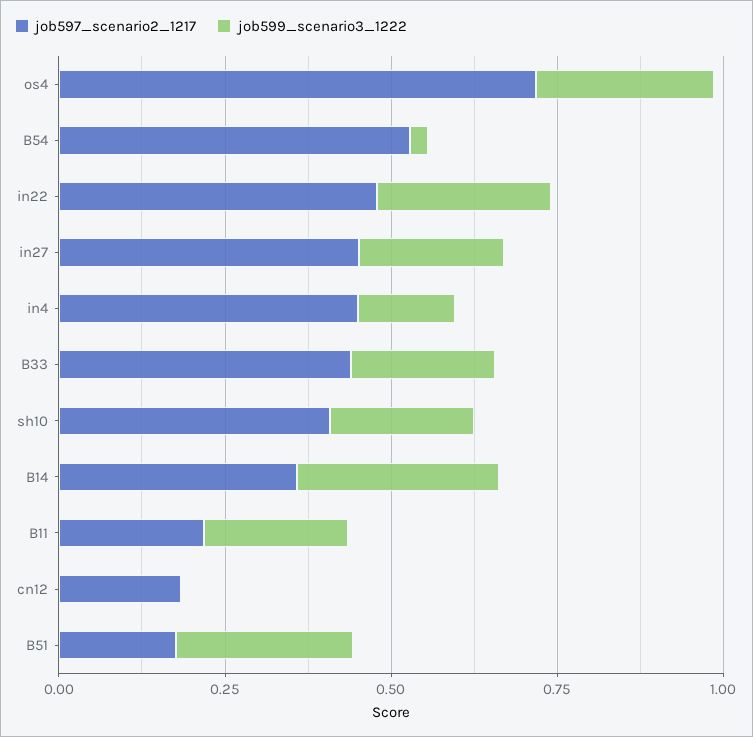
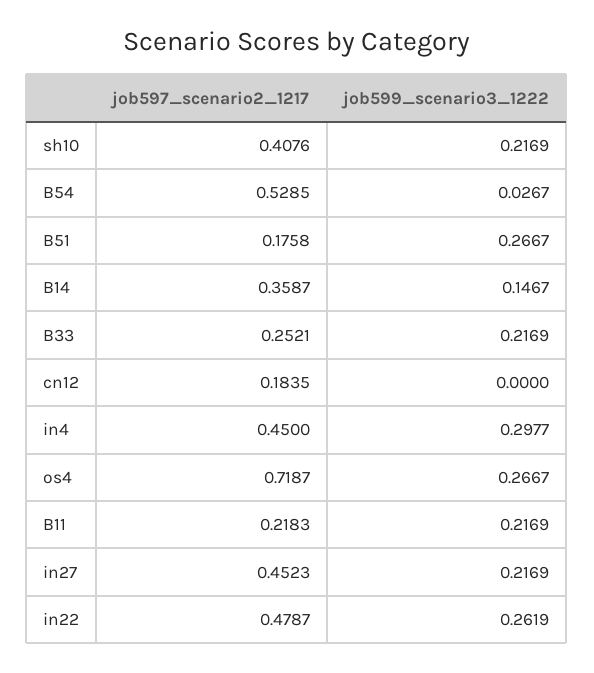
job599_scenario3_1222, in4: 0.15 -> 0.2977
job597_scenario2_1217, B33: 0.45 -> 0.2521
job599_scenario3_1222, B14: 0.3 -> 0.1467

